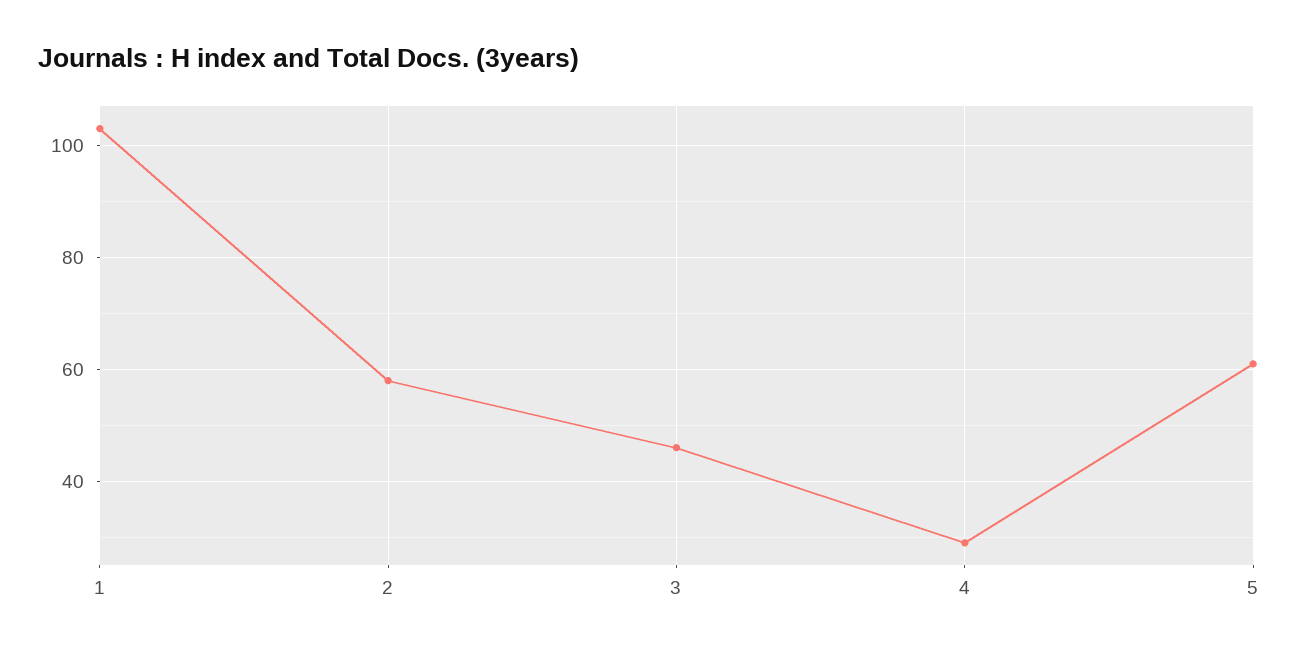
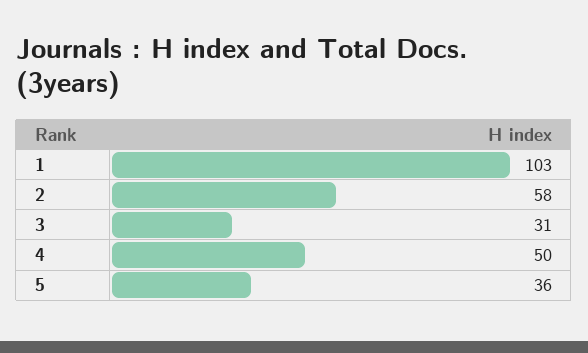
3: 45 -> 31
4: 30 -> 50
5: 60 -> 36

